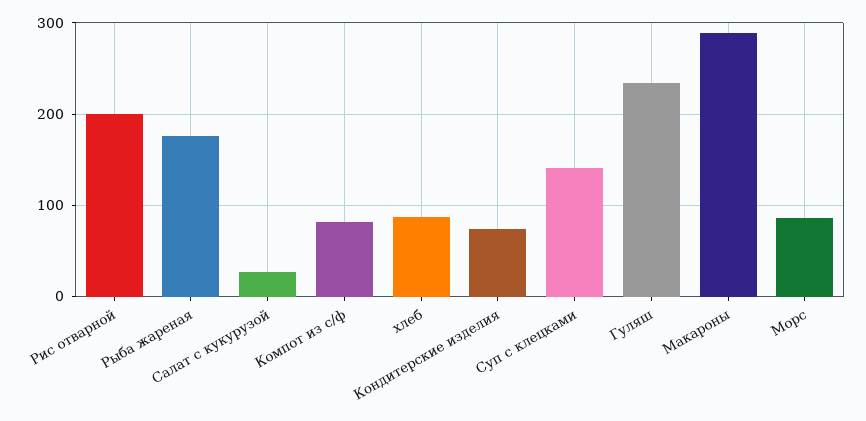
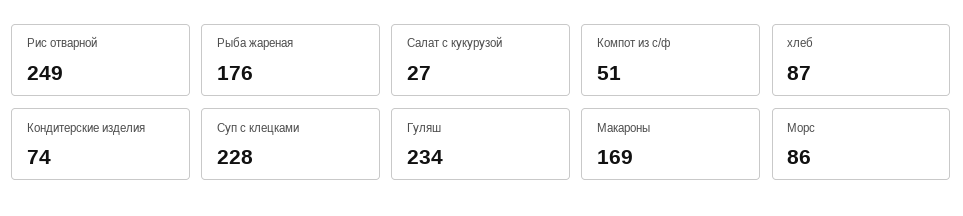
Рис отварной: 200 -> 249
Компот из с/ф: 80 -> 51
Суп с клецками: 140 -> 228
Макароны: 290 -> 169

